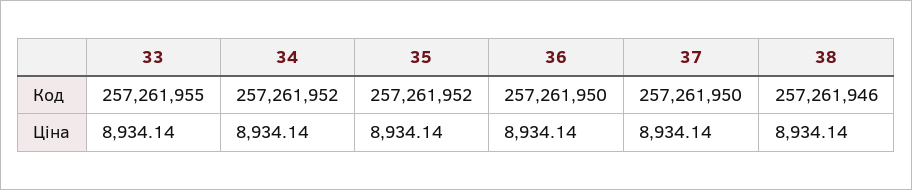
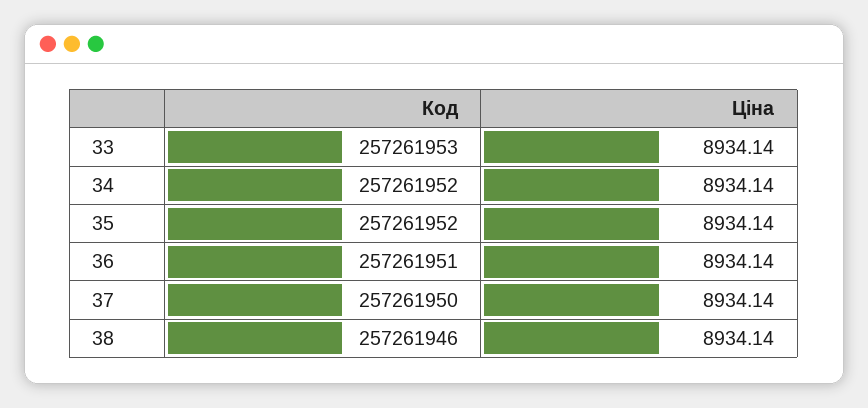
33, Код: 257261955 -> 257261953
36, Код: 257261950 -> 257261951

